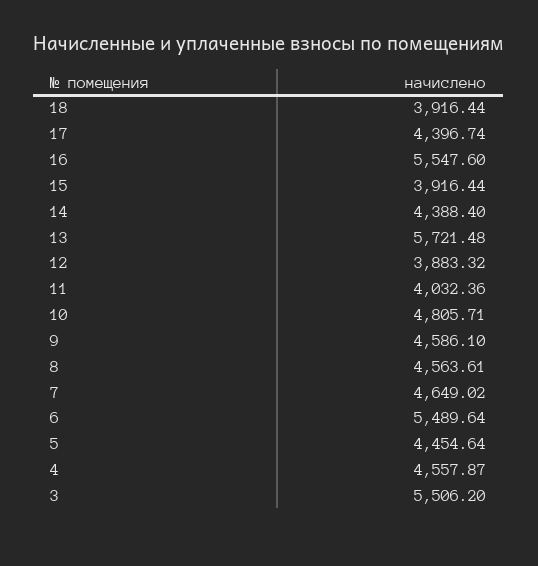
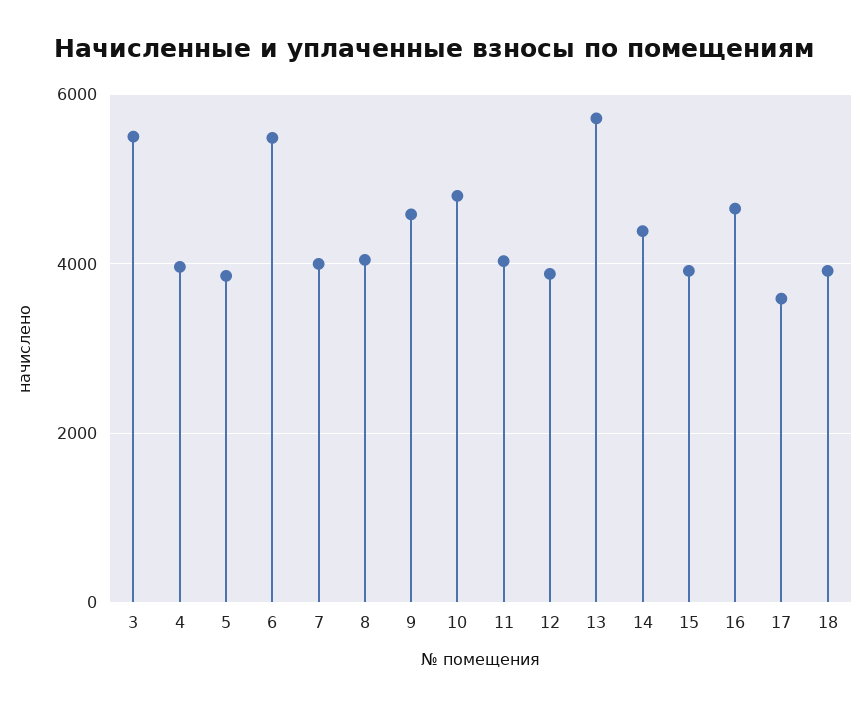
17: 4396.74 -> 3600
16: 5547.6 -> 4600
8: 4563.61 -> 4000
7: 4649.02 -> 4000
5: 4454.64 -> 3800
4: 4557.87 -> 4000

